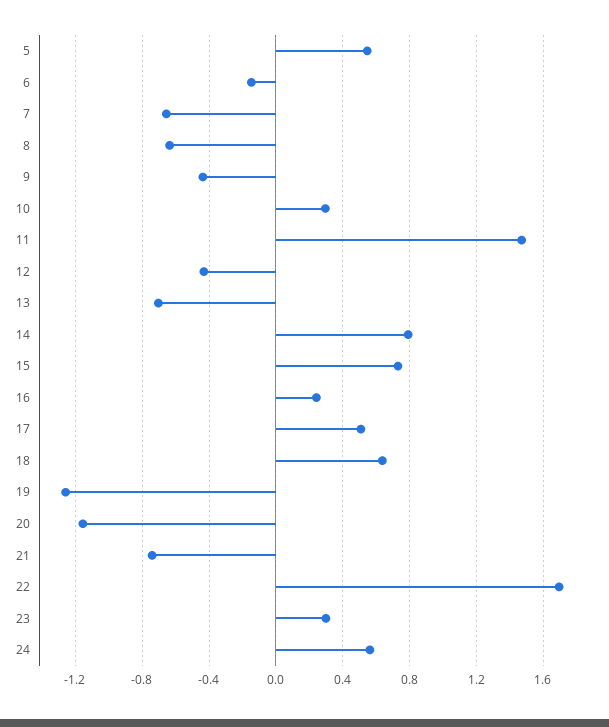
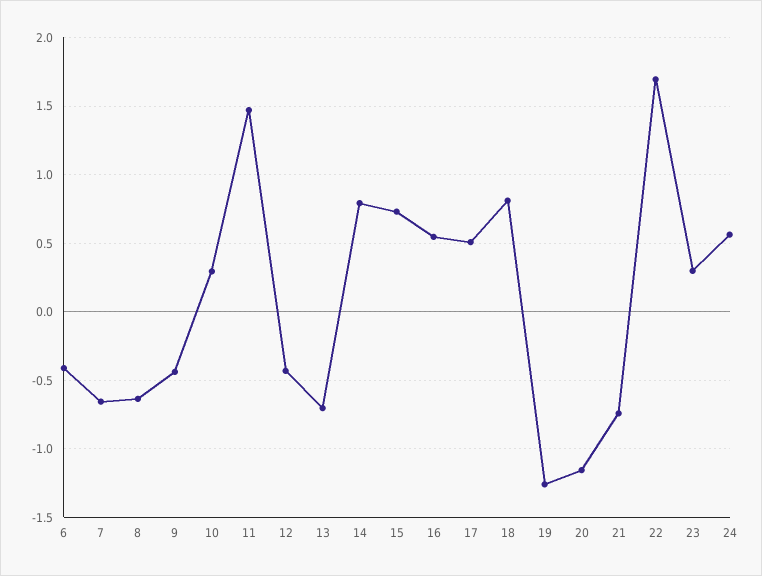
5: 0.55 -> none
6: -0.15 -> -0.4
16: 0.25 -> 0.55
18: 0.65 -> 0.8

